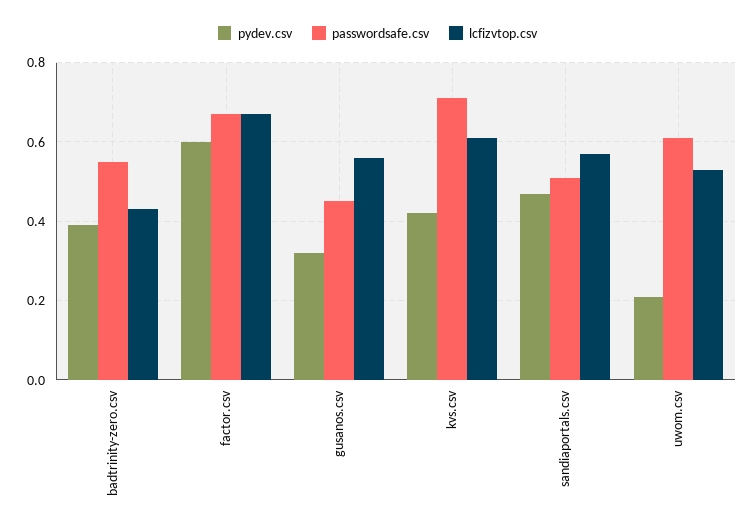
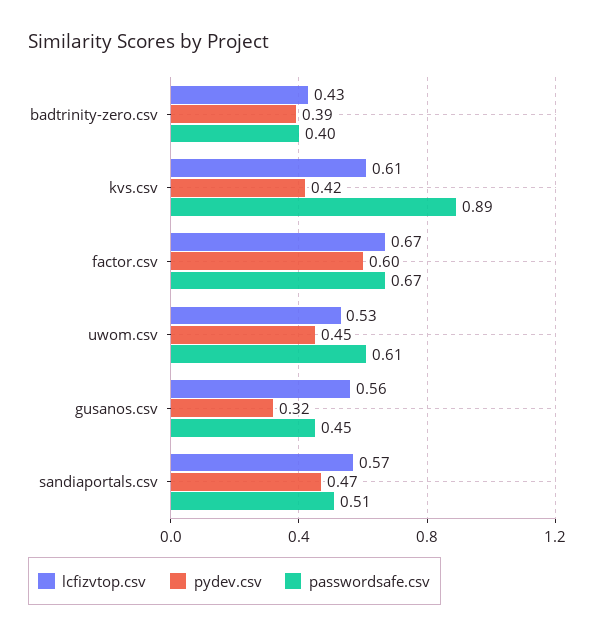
passwordsafe.csv, badtrinity-zero.csv: 0.55 -> 0.4
passwordsafe.csv, kvs.csv: 0.7 -> 0.89
pydev.csv, uwom.csv: 0.2 -> 0.45

